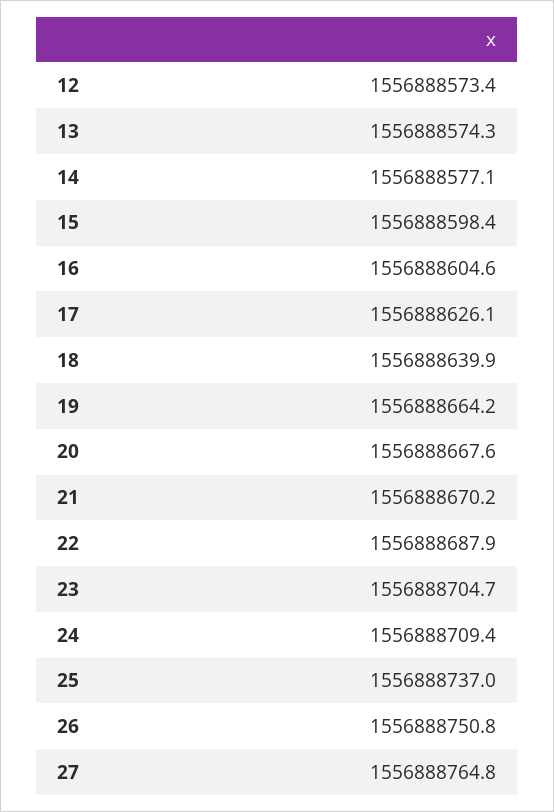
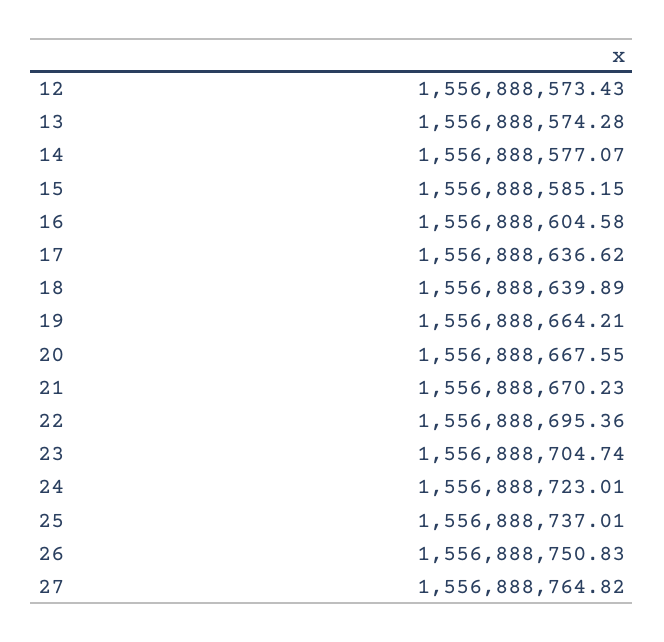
15: 1556888598.4 -> 1556888585.15
17: 1556888626.1 -> 1556888636.62
22: 1556888687.9 -> 1556888695.36
24: 1556888709.4 -> 1556888723.01

